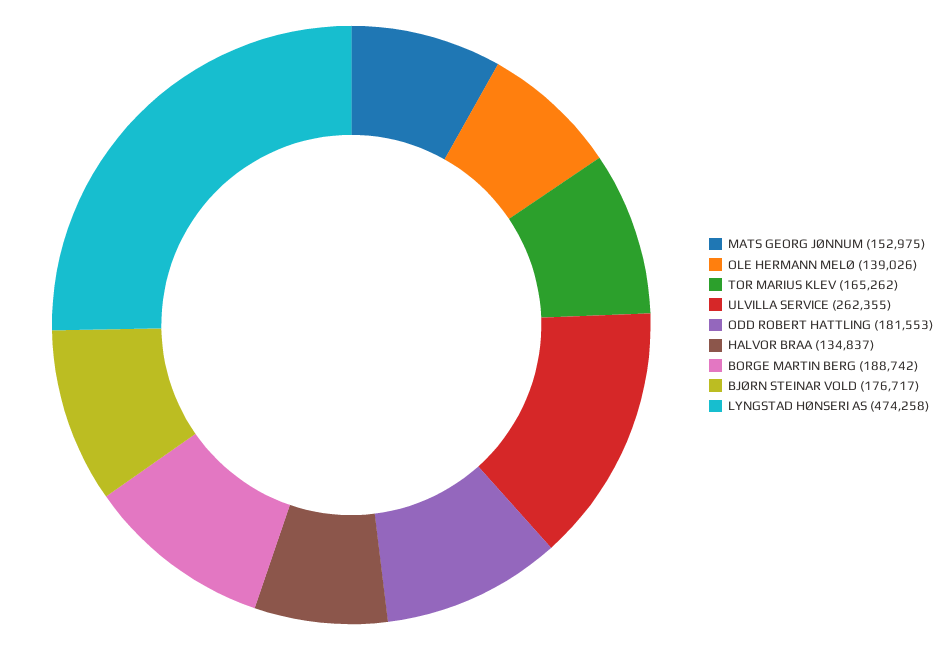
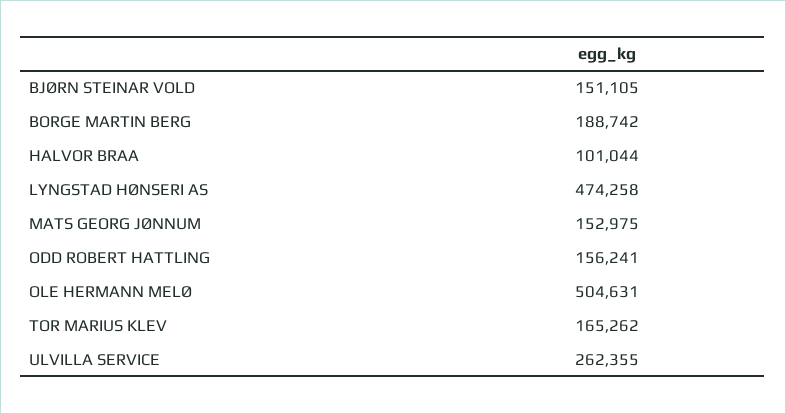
OLE HERMANN MELØ: 139026 -> 504631
ODD ROBERT HATTLING: 181553 -> 156241
HALVOR BRAA: 134837 -> 101044
BJØRN STEINAR VOLD: 176717 -> 151105

